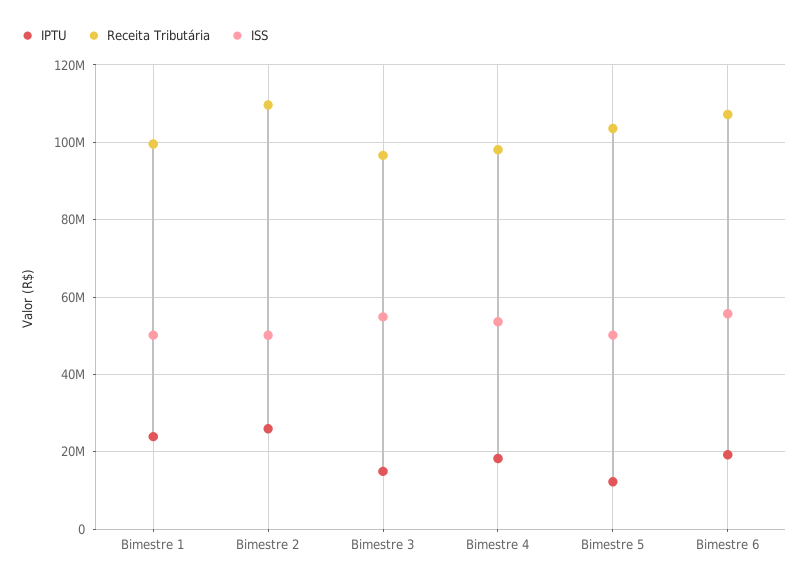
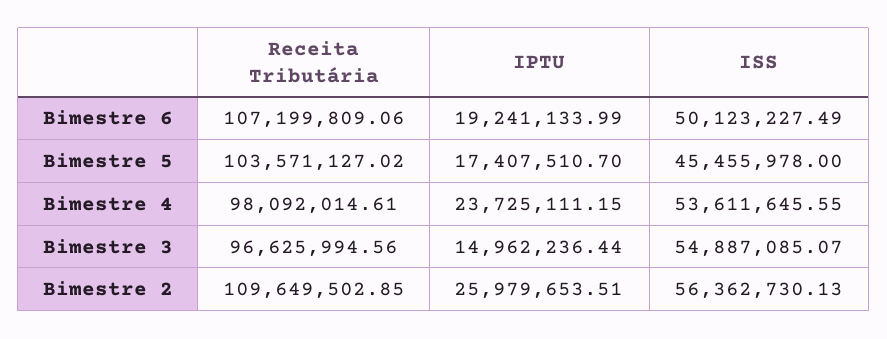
IPTU, Bimestre 1: 24000000 -> none
Receita Tributária, Bimestre 1: 100000000 -> none
ISS, Bimestre 1: 50000000 -> none
ISS, Bimestre 2: 50000000 -> 56362730.13
IPTU, Bimestre 4: 18000000 -> 23725111.15
IPTU, Bimestre 5: 12000000 -> 17407510.7
ISS, Bimestre 5: 50000000 -> 45455978
ISS, Bimestre 6: 56000000 -> 50123227.49

